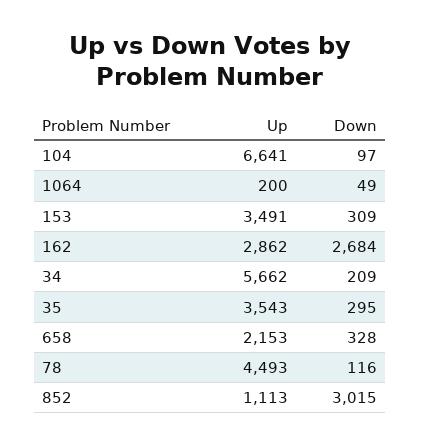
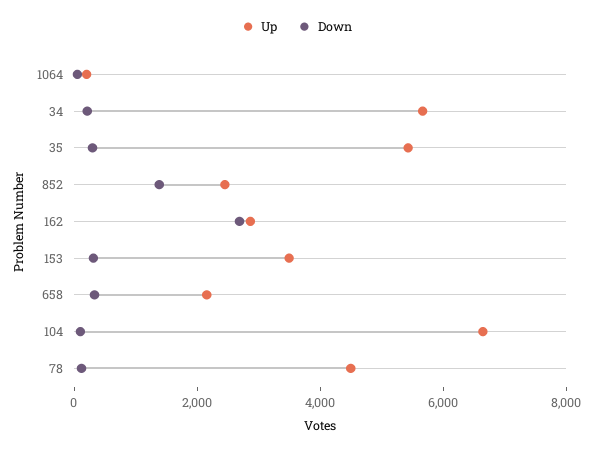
Up, 35: 3543 -> 5500
Up, 852: 1113 -> 2500
Down, 852: 3015 -> 1500

